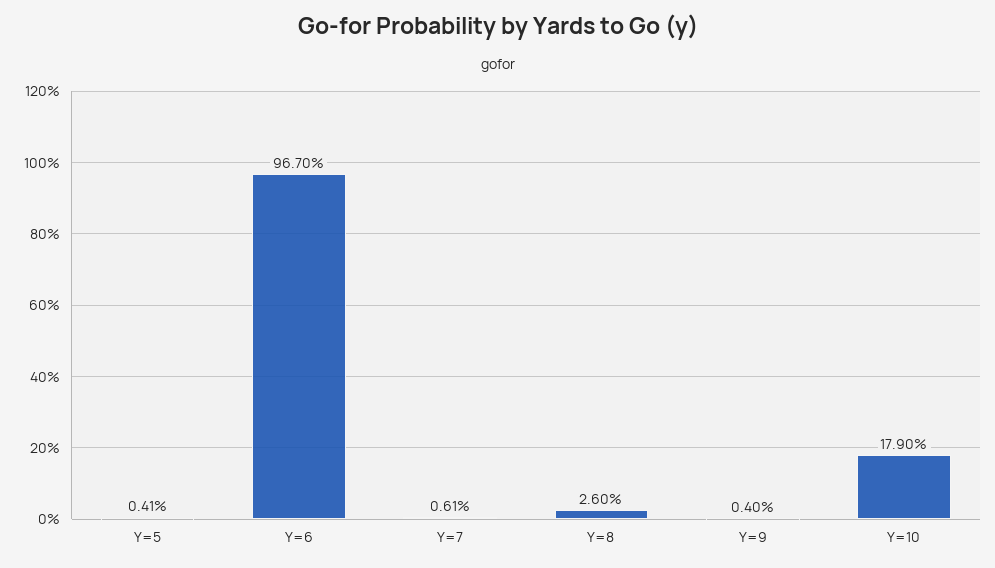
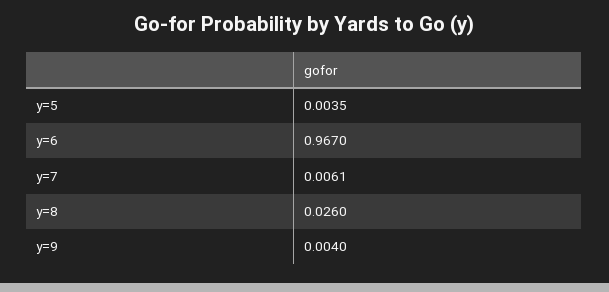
Y=5: 0.0041 -> 0.0035
Y=10: 0.179 -> none

